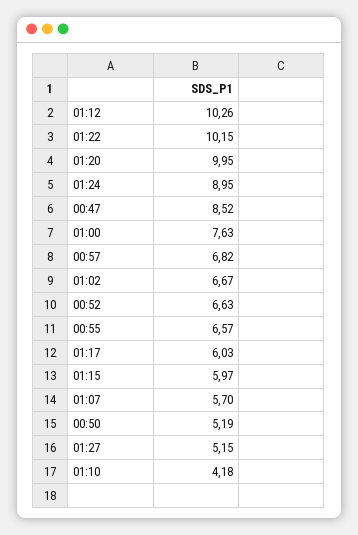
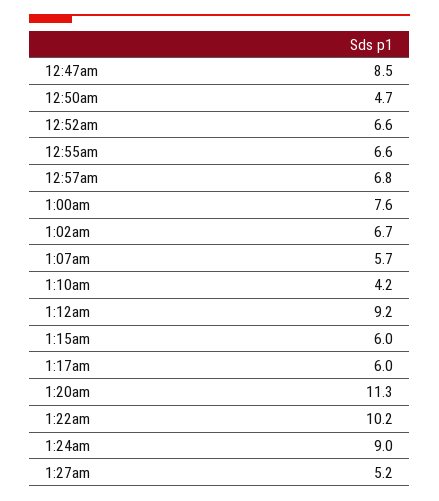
01:12: 10.26 -> 9.2
01:20: 9.95 -> 11.3
00:50: 5.19 -> 4.7

